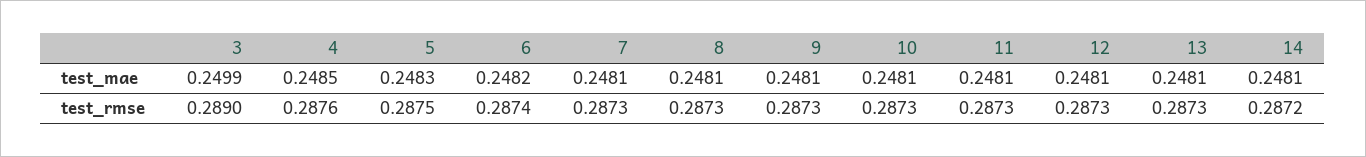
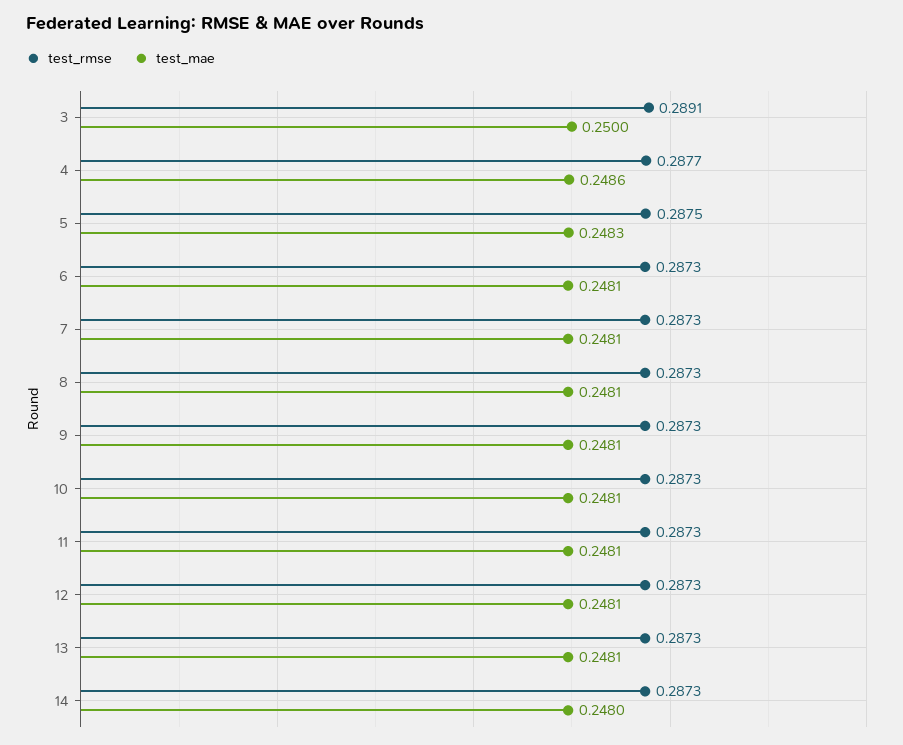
test_mae, 3: 0.2499 -> 0.25
test_mae, 4: 0.2485 -> 0.2486
test_mae, 6: 0.2482 -> 0.2481
test_mae, 14: 0.2481 -> 0.248
test_rmse, 3: 0.289 -> 0.2891
test_rmse, 4: 0.2876 -> 0.2877
test_rmse, 6: 0.2874 -> 0.2873
test_rmse, 14: 0.2872 -> 0.2873

